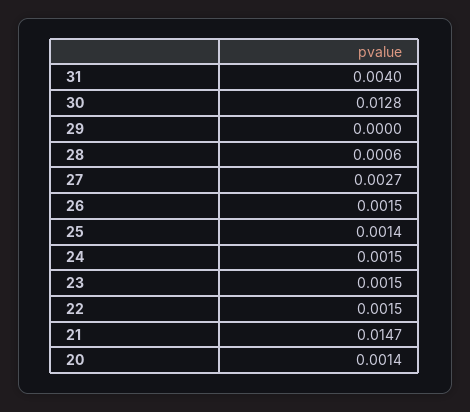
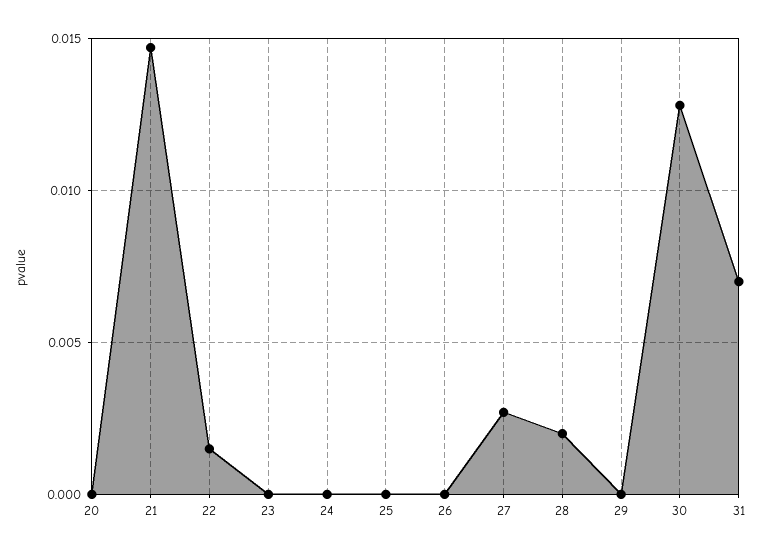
31: 0.004 -> 0.007
28: 0.0006 -> 0.002
26: 0.0015 -> 0
25: 0.0014 -> 0
24: 0.0015 -> 0
23: 0.0015 -> 0
20: 0.0014 -> 0

